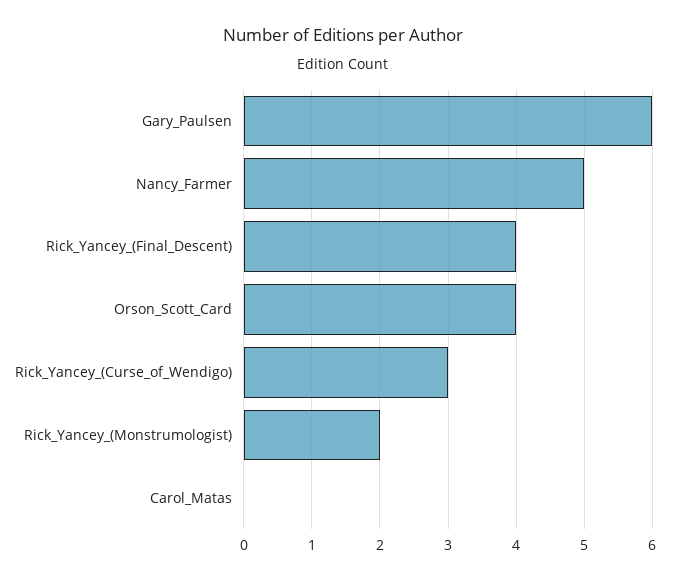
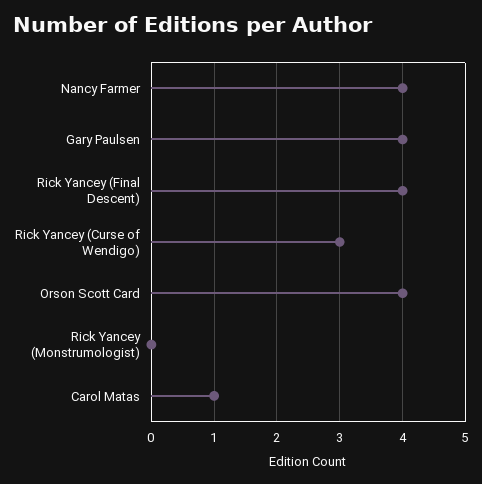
Gary_Paulsen: 6 -> 4
Nancy_Farmer: 5 -> 4
Rick_Yancey_(Monstrumologist): 2 -> 0
Carol_Matas: 0 -> 1

